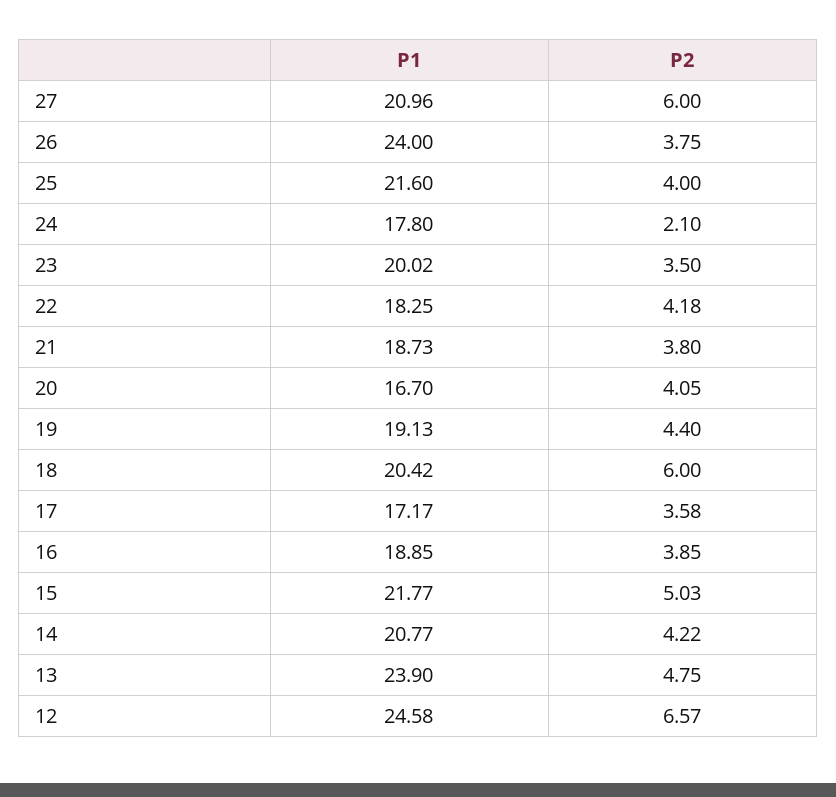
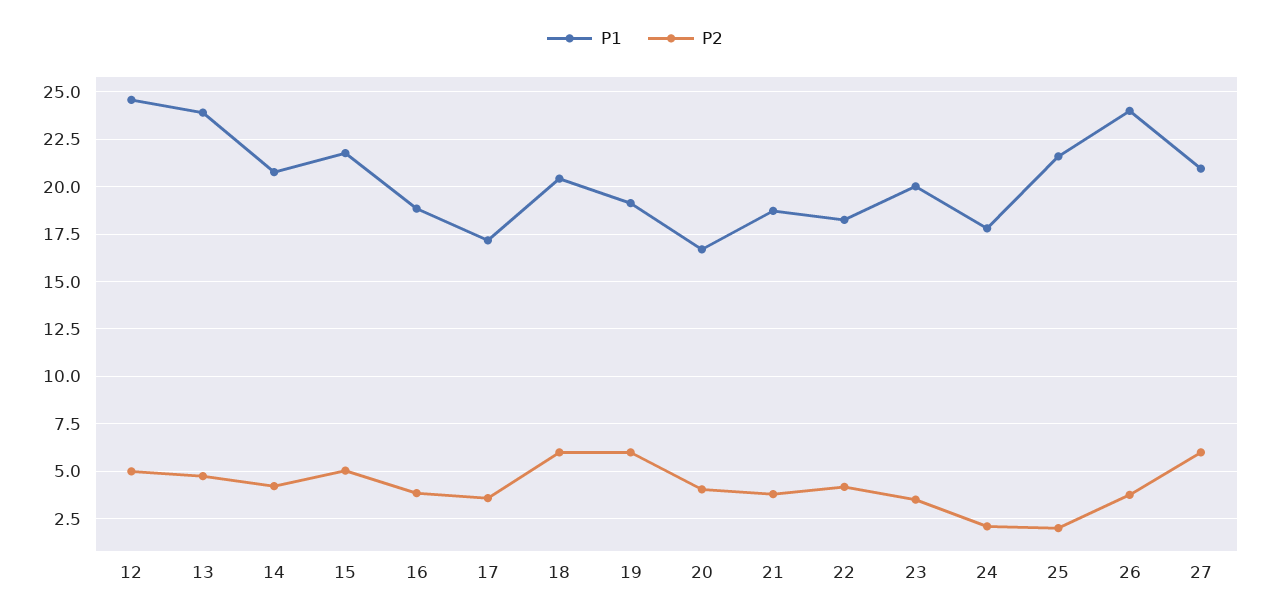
P2, 25: 4 -> 2
P2, 19: 4.4 -> 6
P2, 12: 6.57 -> 5

